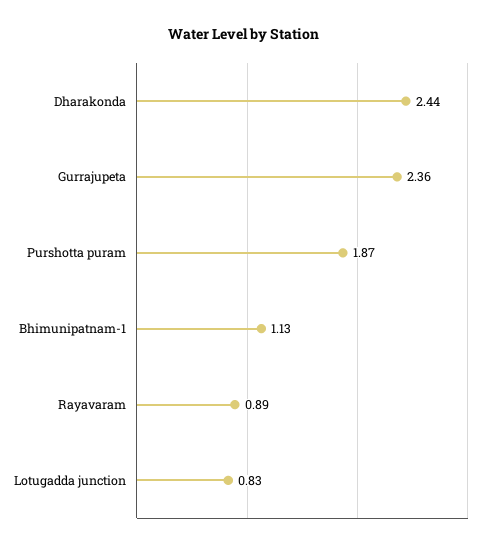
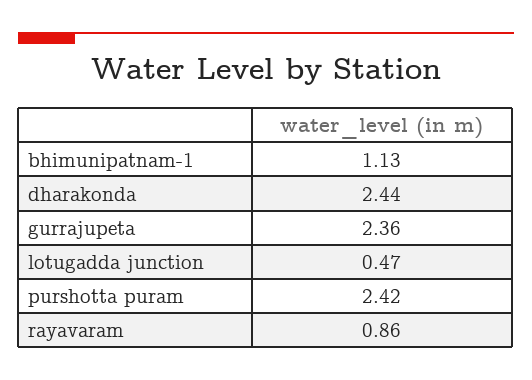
Purshotta puram: 1.87 -> 2.42
Rayavaram: 0.89 -> 0.86
Lotugadda junction: 0.83 -> 0.47

